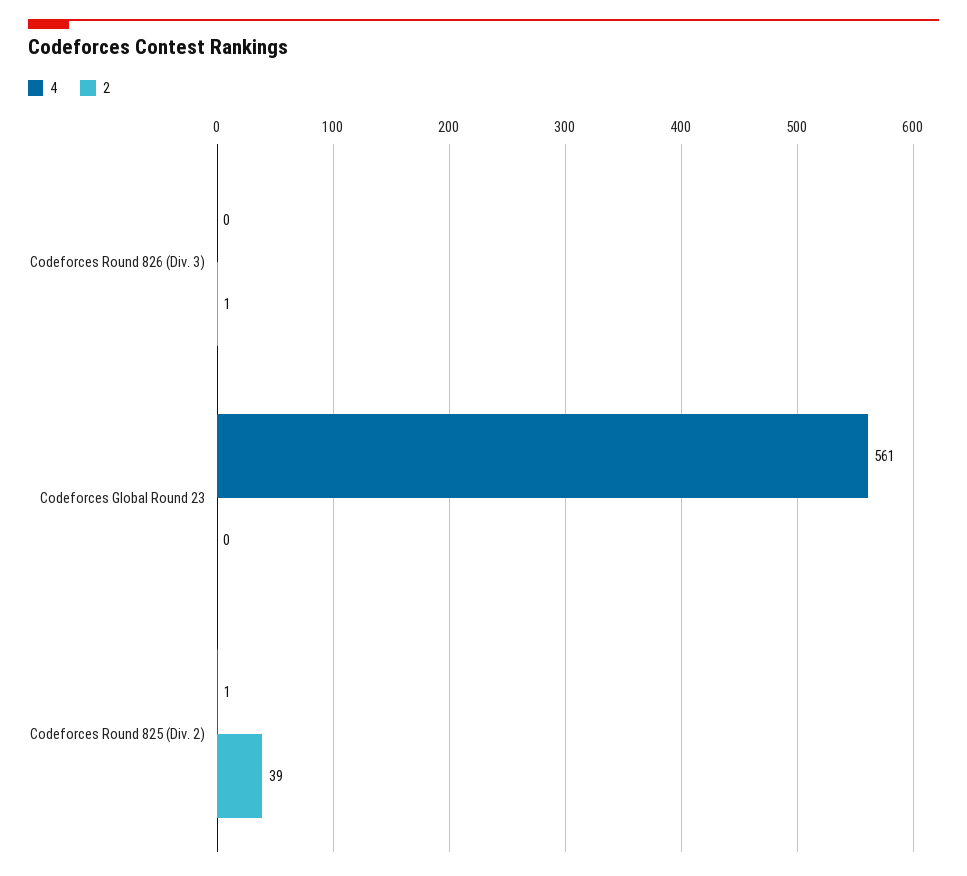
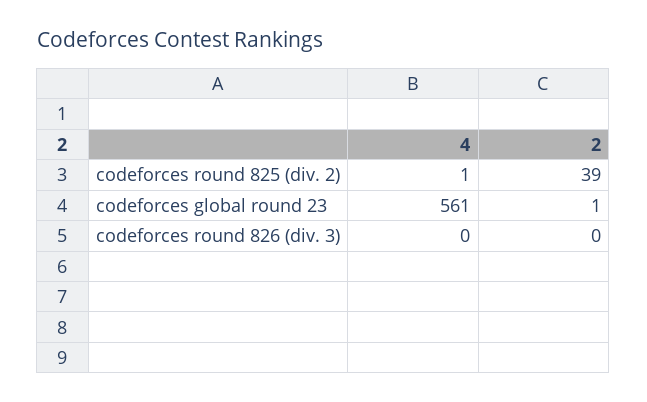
2, Codeforces Round 826 (Div. 3): 1 -> 0
2, Codeforces Global Round 23: 0 -> 1

